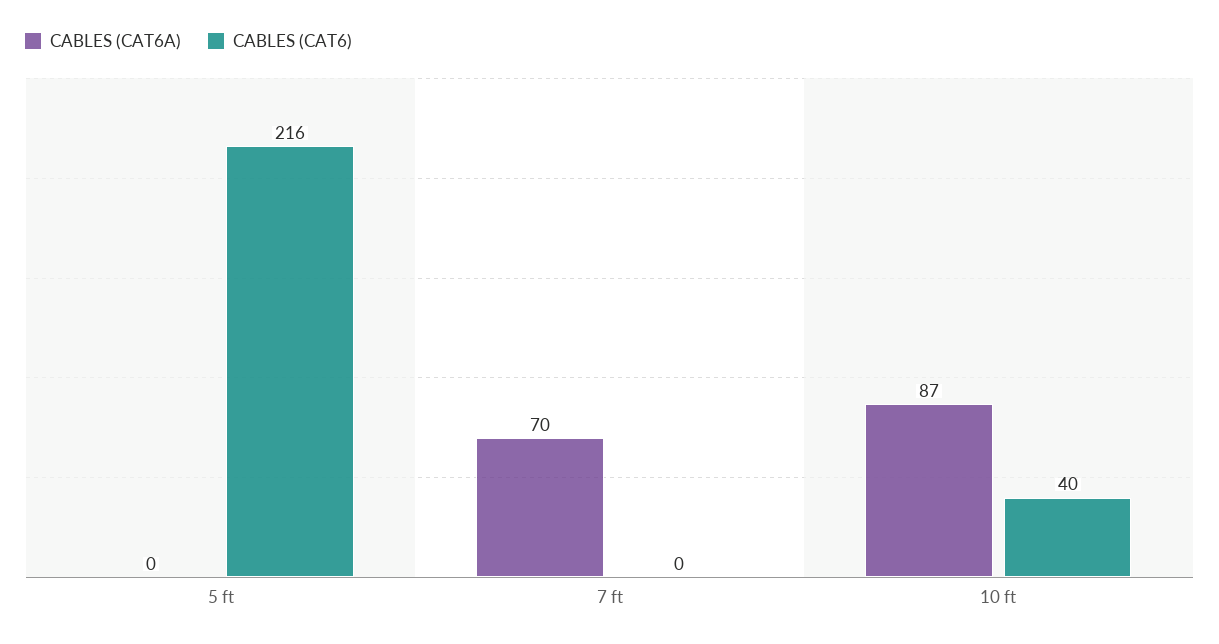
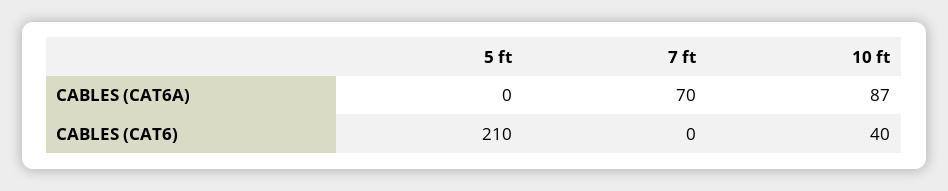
CABLES (CAT6), 5 ft: 216 -> 210

